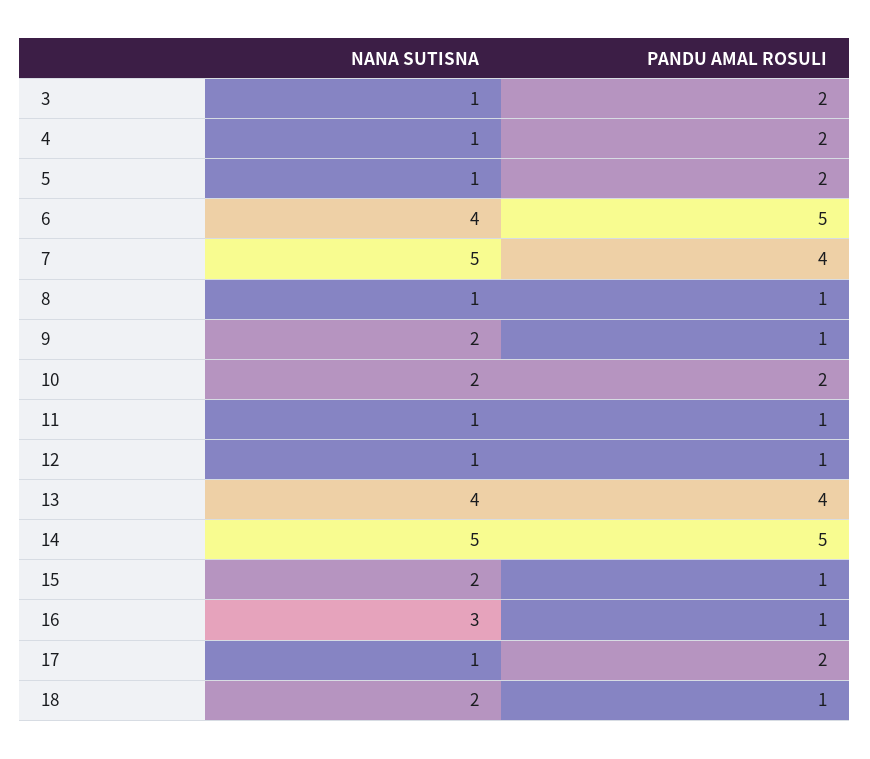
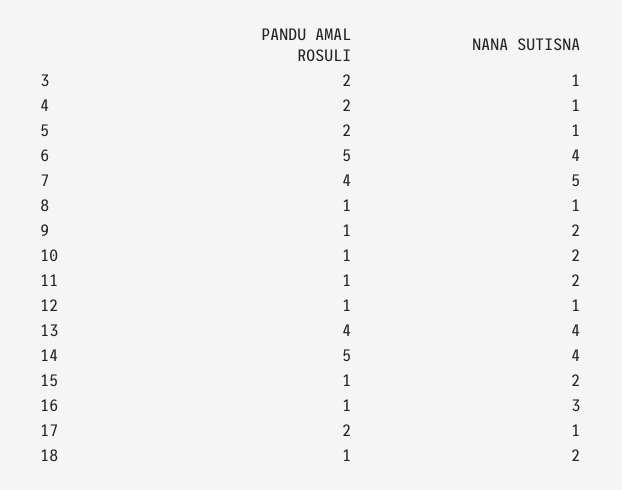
PANDU AMAL ROSULI, 10: 2 -> 1
NANA SUTISNA, 11: 1 -> 2
NANA SUTISNA, 14: 5 -> 4

